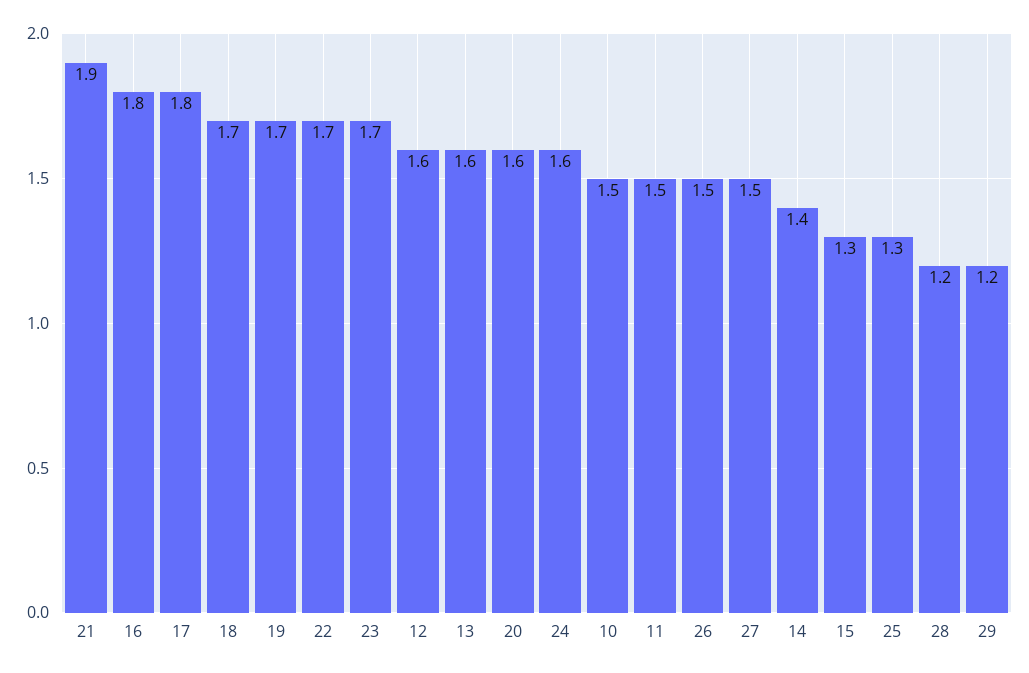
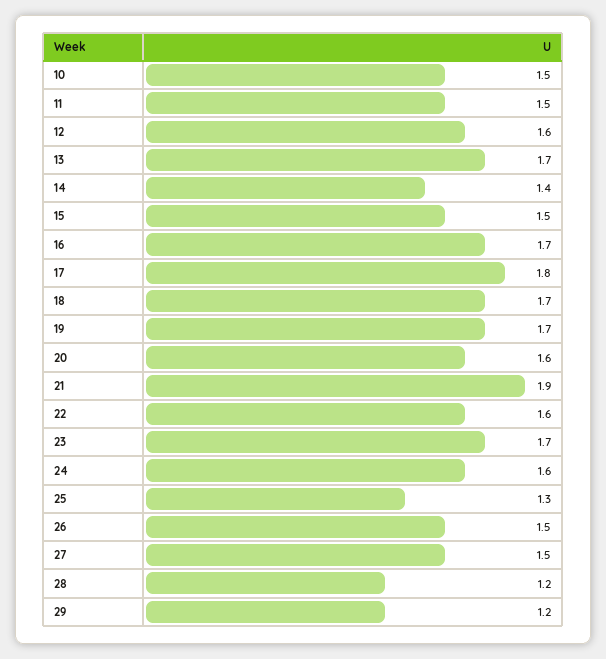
16: 1.8 -> 1.7
22: 1.7 -> 1.6
13: 1.6 -> 1.7
15: 1.3 -> 1.5

